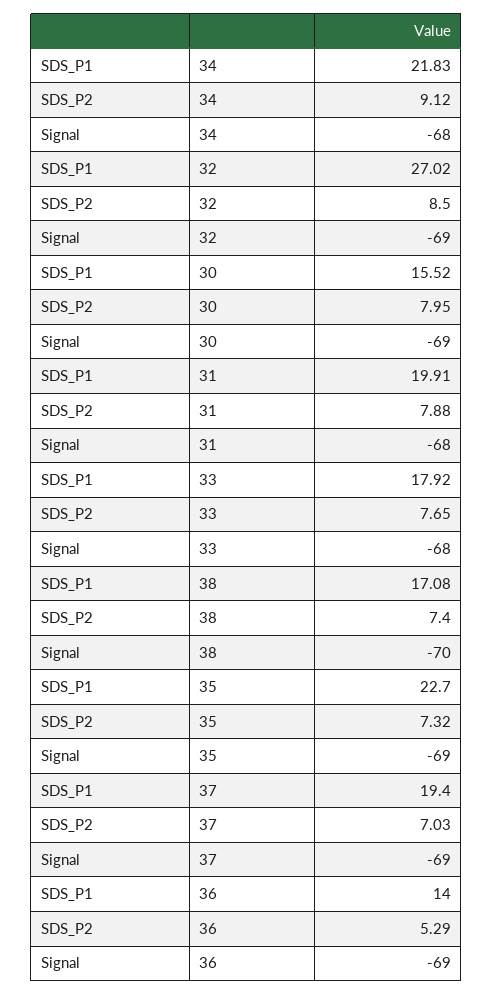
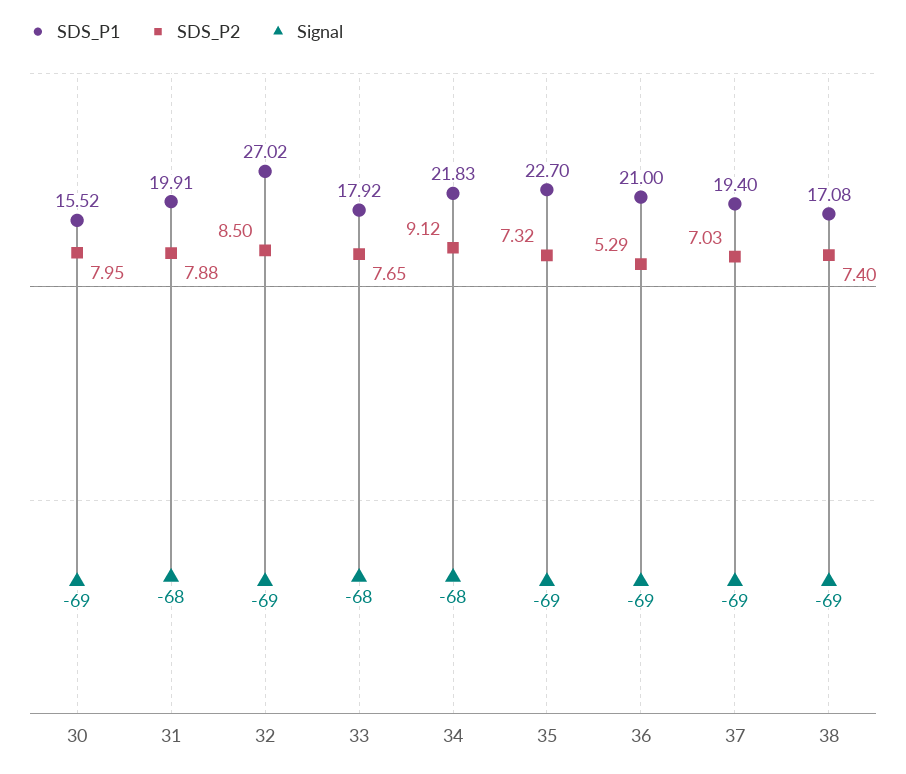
Signal, 38: -70 -> -69
SDS_P1, 36: 14 -> 21

